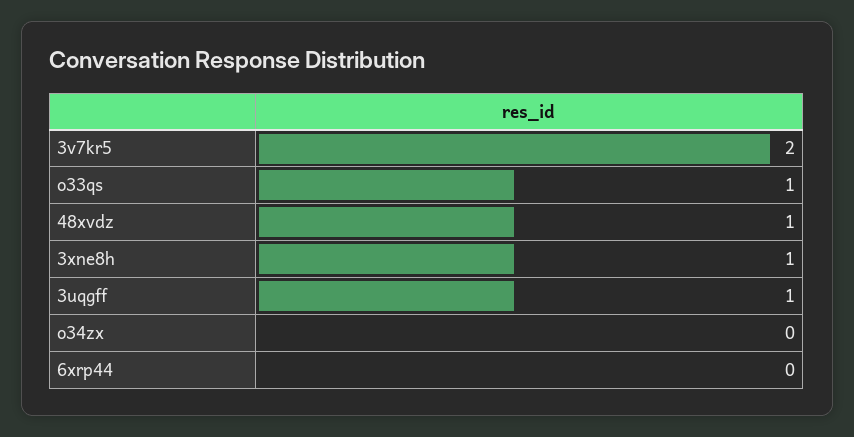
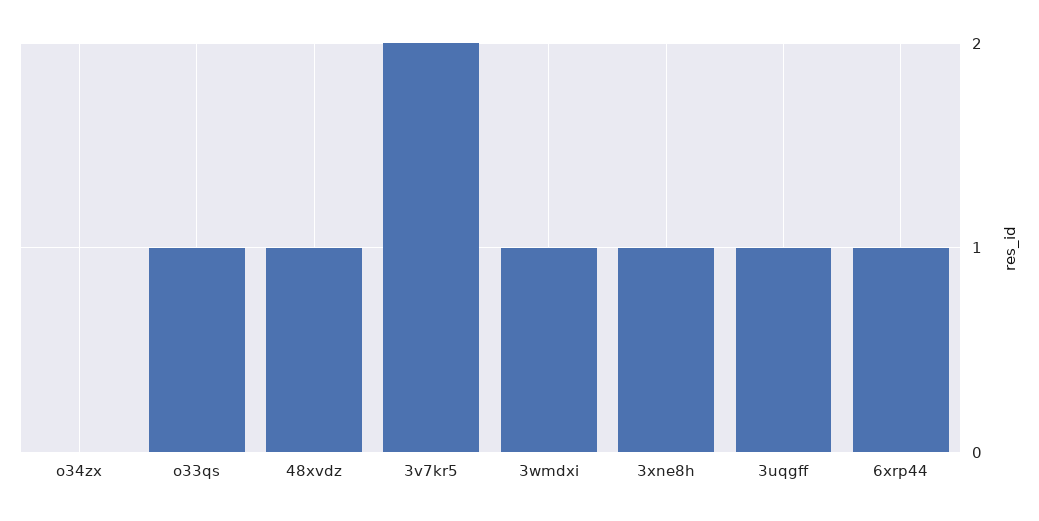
6xrp44: 0 -> 1
3wmdxi: none -> 1

